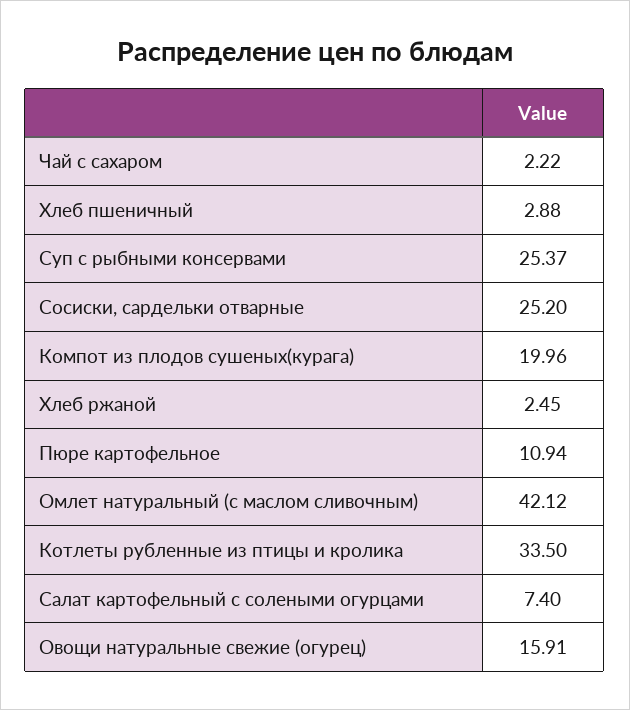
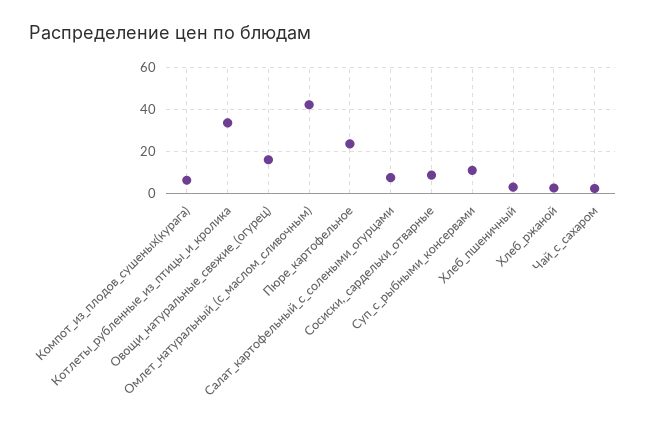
Суп с рыбными консервами: 25.37 -> 10
Сосиски, сардельки отварные: 25.2 -> 10
Компот из плодов сушеных(курага): 19.96 -> 5
Пюре картофельное: 10.94 -> 25

